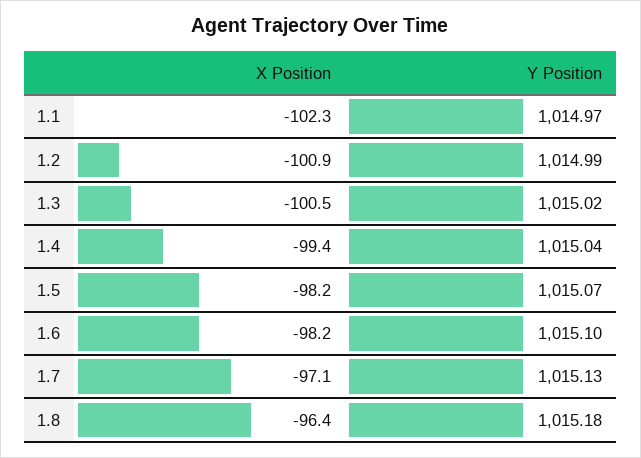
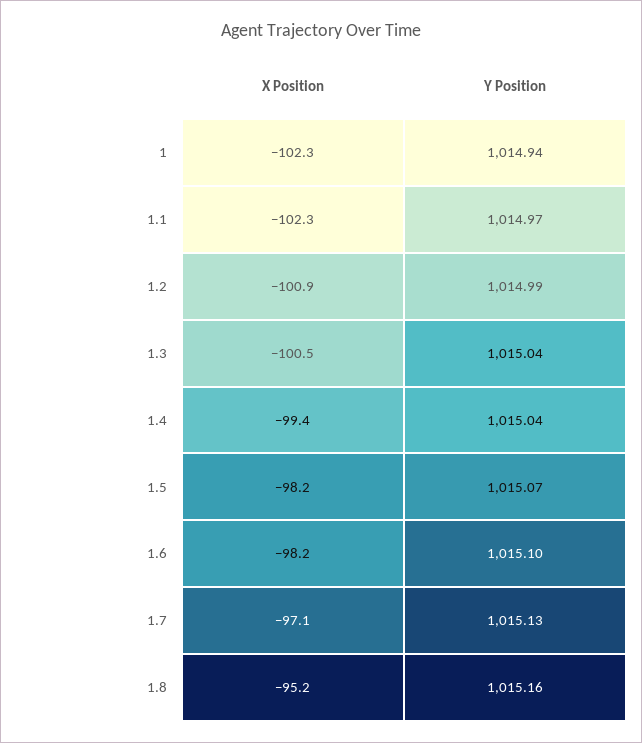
Y Position, 1.3: 1015.02 -> 1015.04
X Position, 1.8: -96.4 -> -95.2
Y Position, 1.8: 1015.18 -> 1015.16
X Position, 1: none -> -102.3
Y Position, 1: none -> 1014.94

